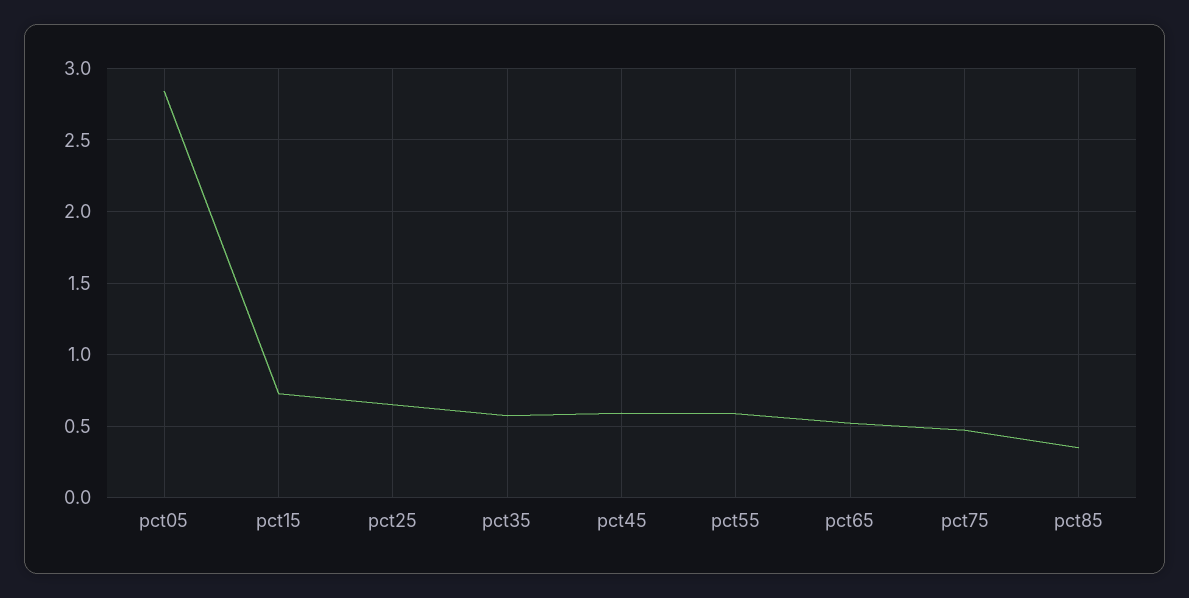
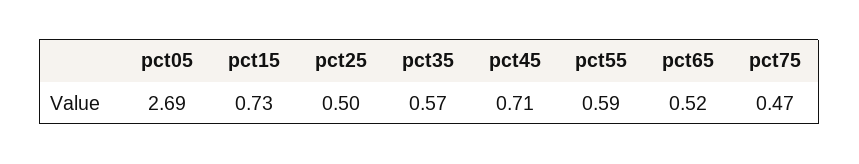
pct05: 2.85 -> 2.69
pct25: 0.65 -> 0.5
pct45: 0.6 -> 0.71
pct85: 0.35 -> none

